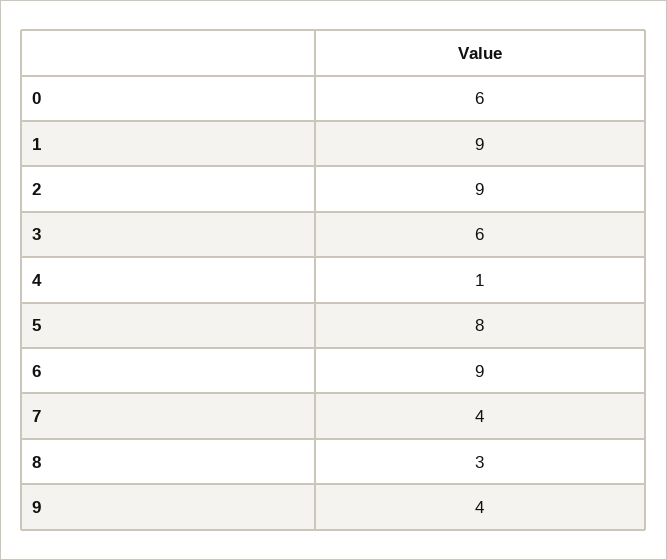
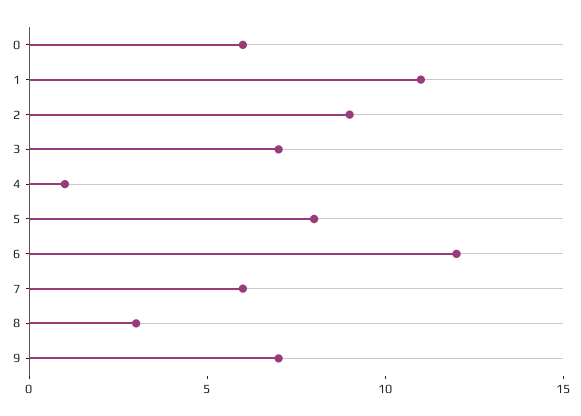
1: 9 -> 11
3: 6 -> 7
6: 9 -> 12
7: 4 -> 6
9: 4 -> 7

